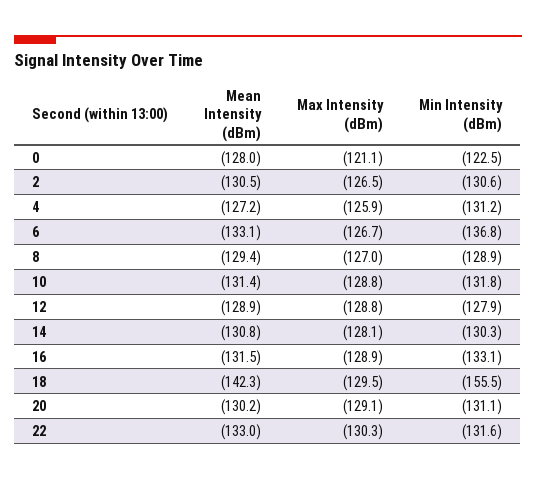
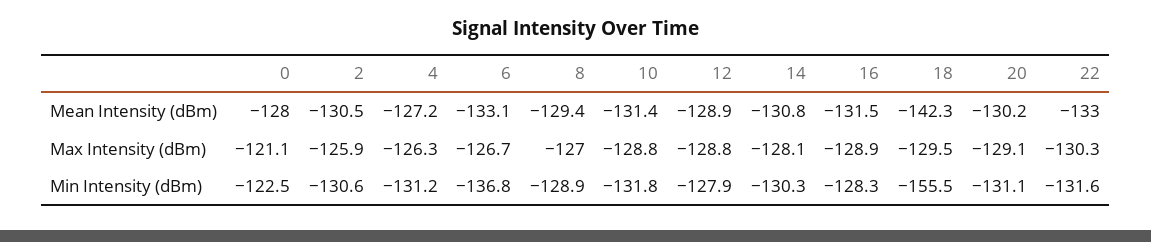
Max Intensity (dBm), 2: -126.5 -> -125.9
Max Intensity (dBm), 4: -125.9 -> -126.3
Min Intensity (dBm), 16: -133.1 -> -128.3

